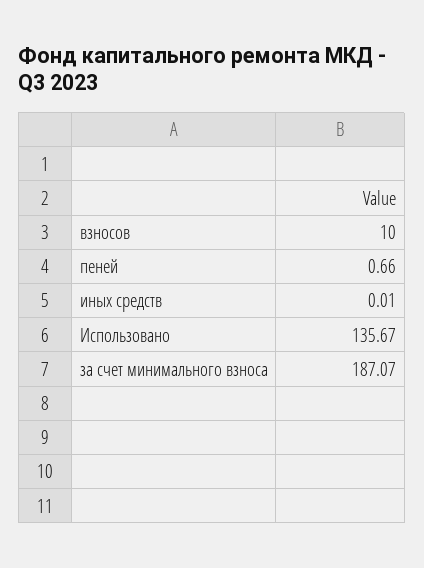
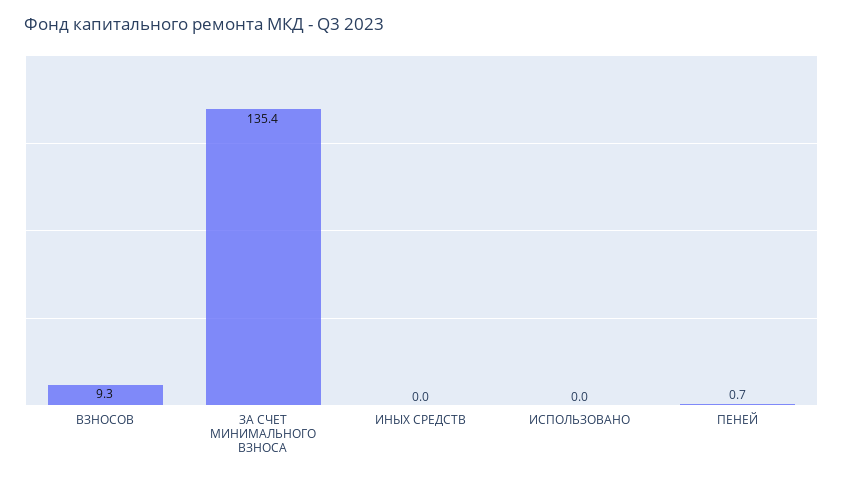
взносов: 10 -> 9.3
Использовано: 135.67 -> 0
за счет минимального взноса: 187.07 -> 135.4

